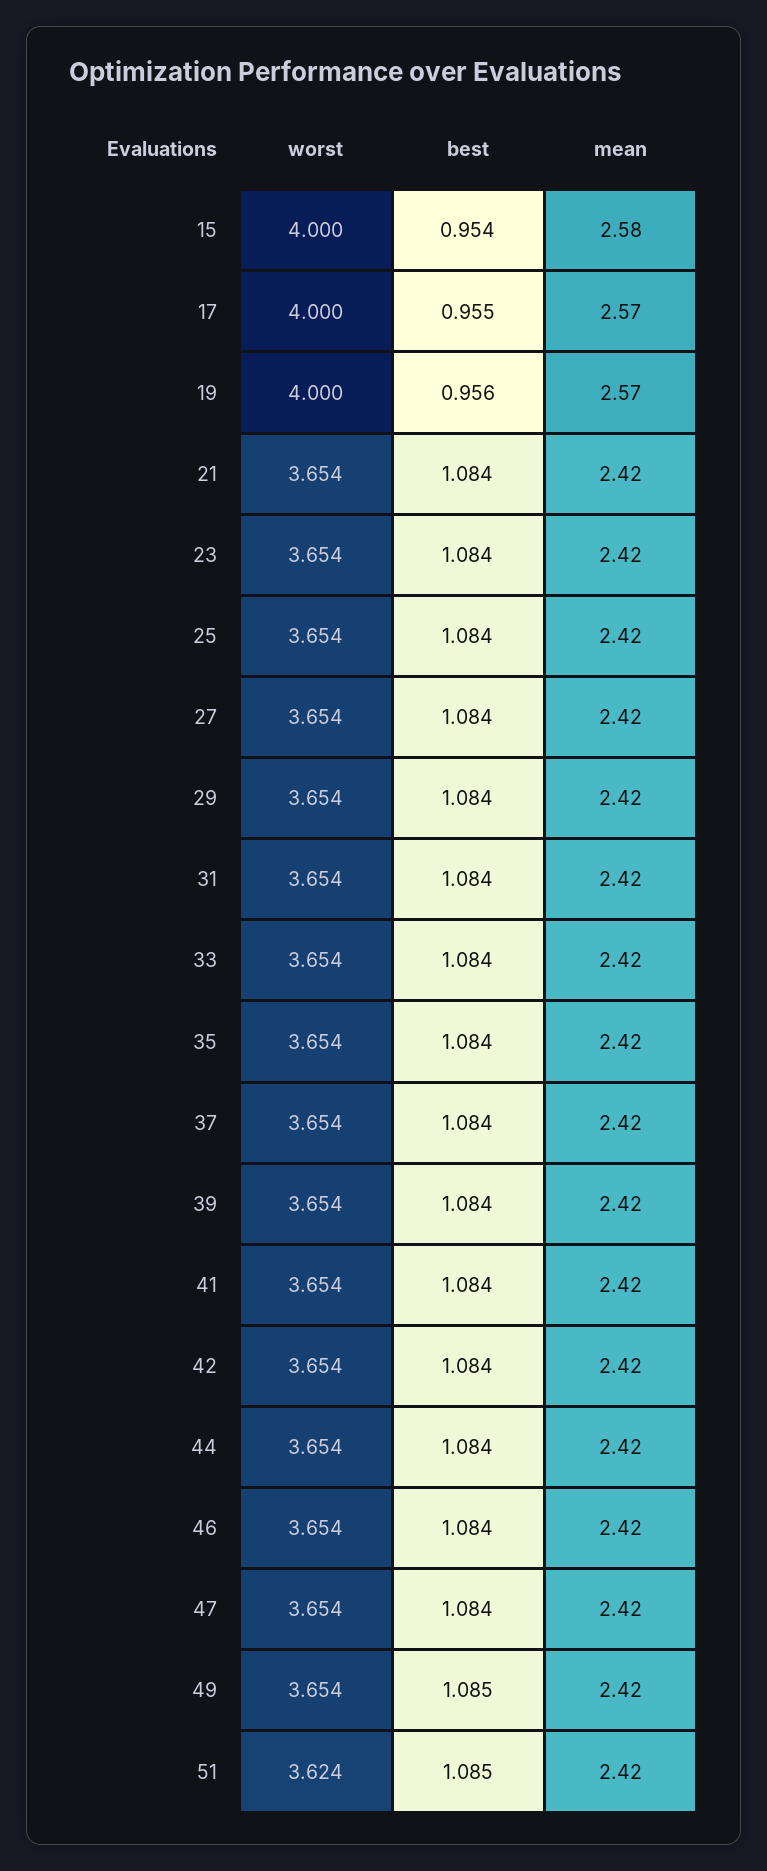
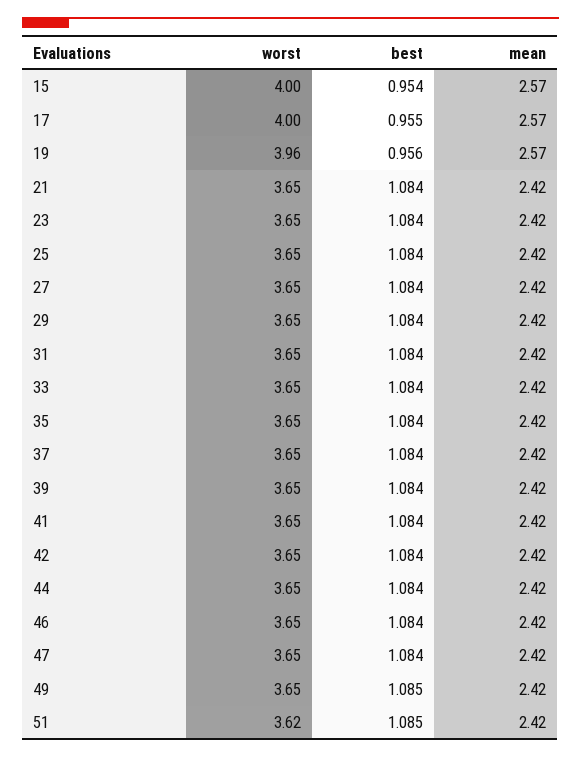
mean, 15: 2.58 -> 2.57
worst, 19: 4 -> 3.96

